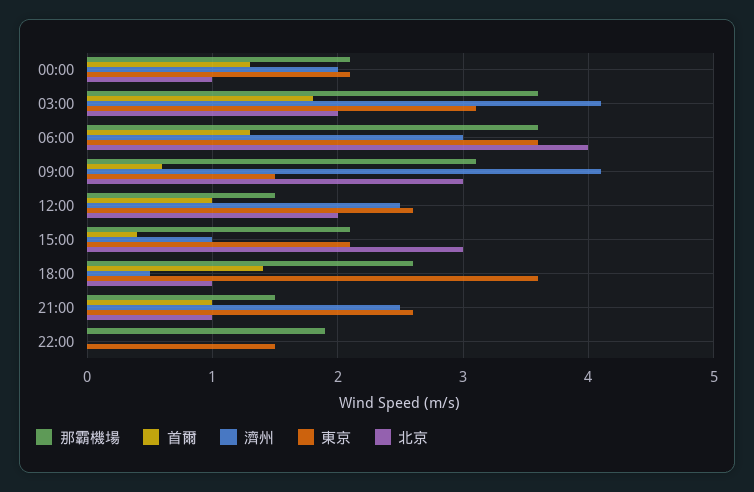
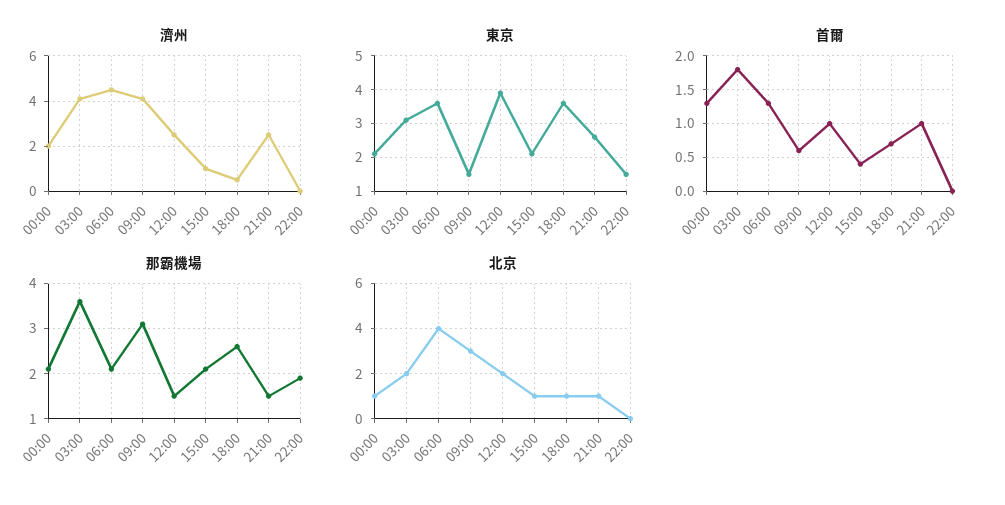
那霸機場, 06:00: 3.6 -> 2
濟州, 06:00: 3 -> 4.5
東京, 12:00: 2.6 -> 4
北京, 15:00: 3 -> 1
首爾, 18:00: 1.4 -> 0.7

